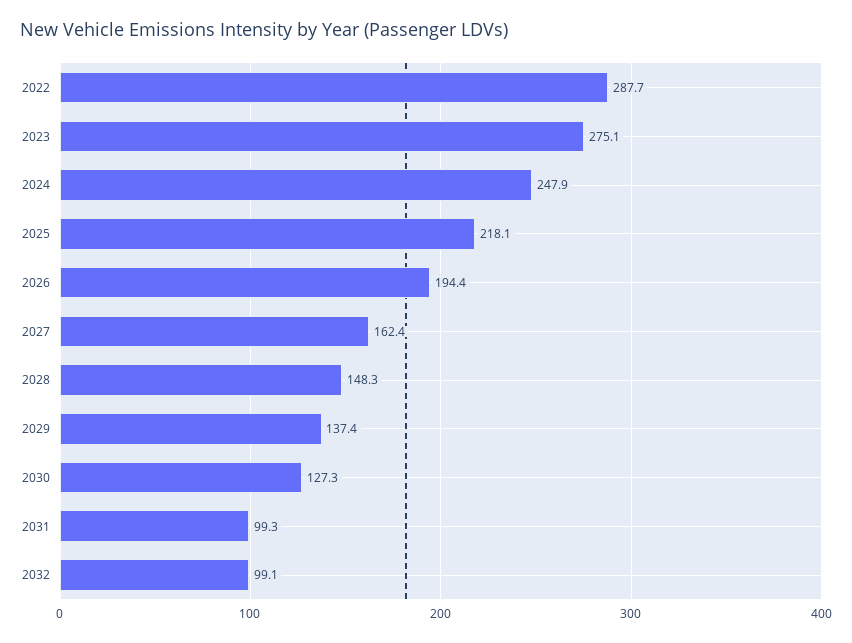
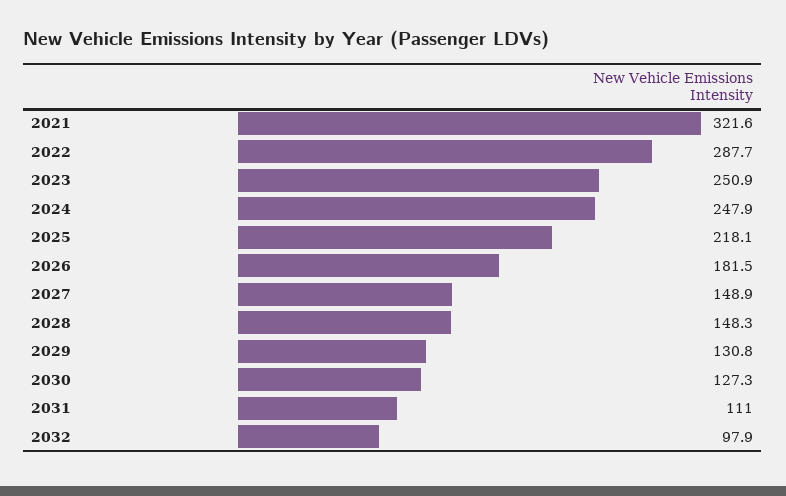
2023: 275.1 -> 250.9
2026: 194.4 -> 181.5
2027: 162.4 -> 148.9
2029: 137.4 -> 130.8
2031: 99.3 -> 111
2032: 99.1 -> 97.9
2021: none -> 321.6

